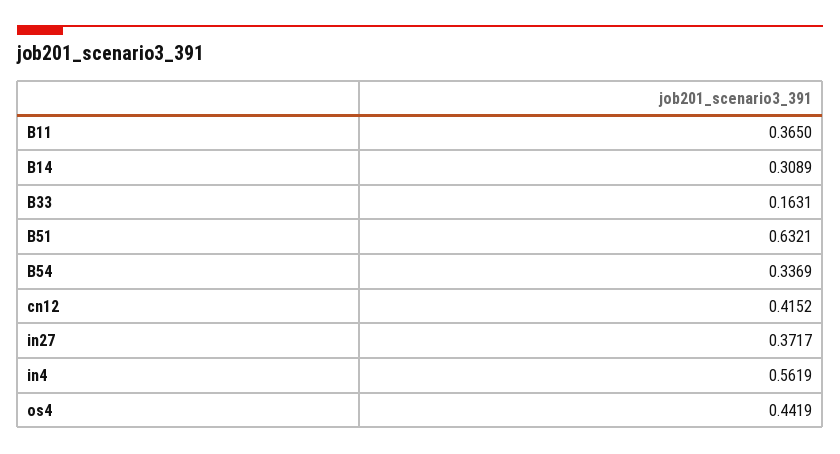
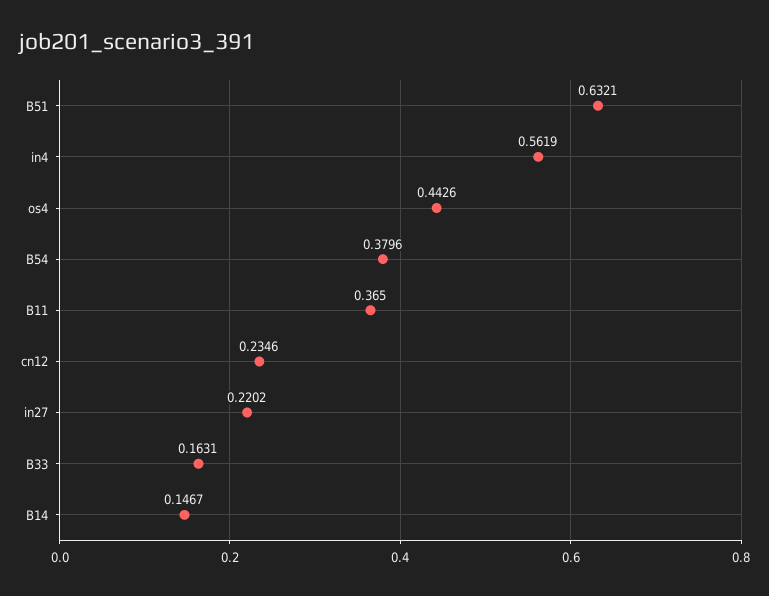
B14: 0.3089 -> 0.1467
B54: 0.3369 -> 0.3796
cn12: 0.4152 -> 0.2346
in27: 0.3717 -> 0.2202
os4: 0.4419 -> 0.4426

